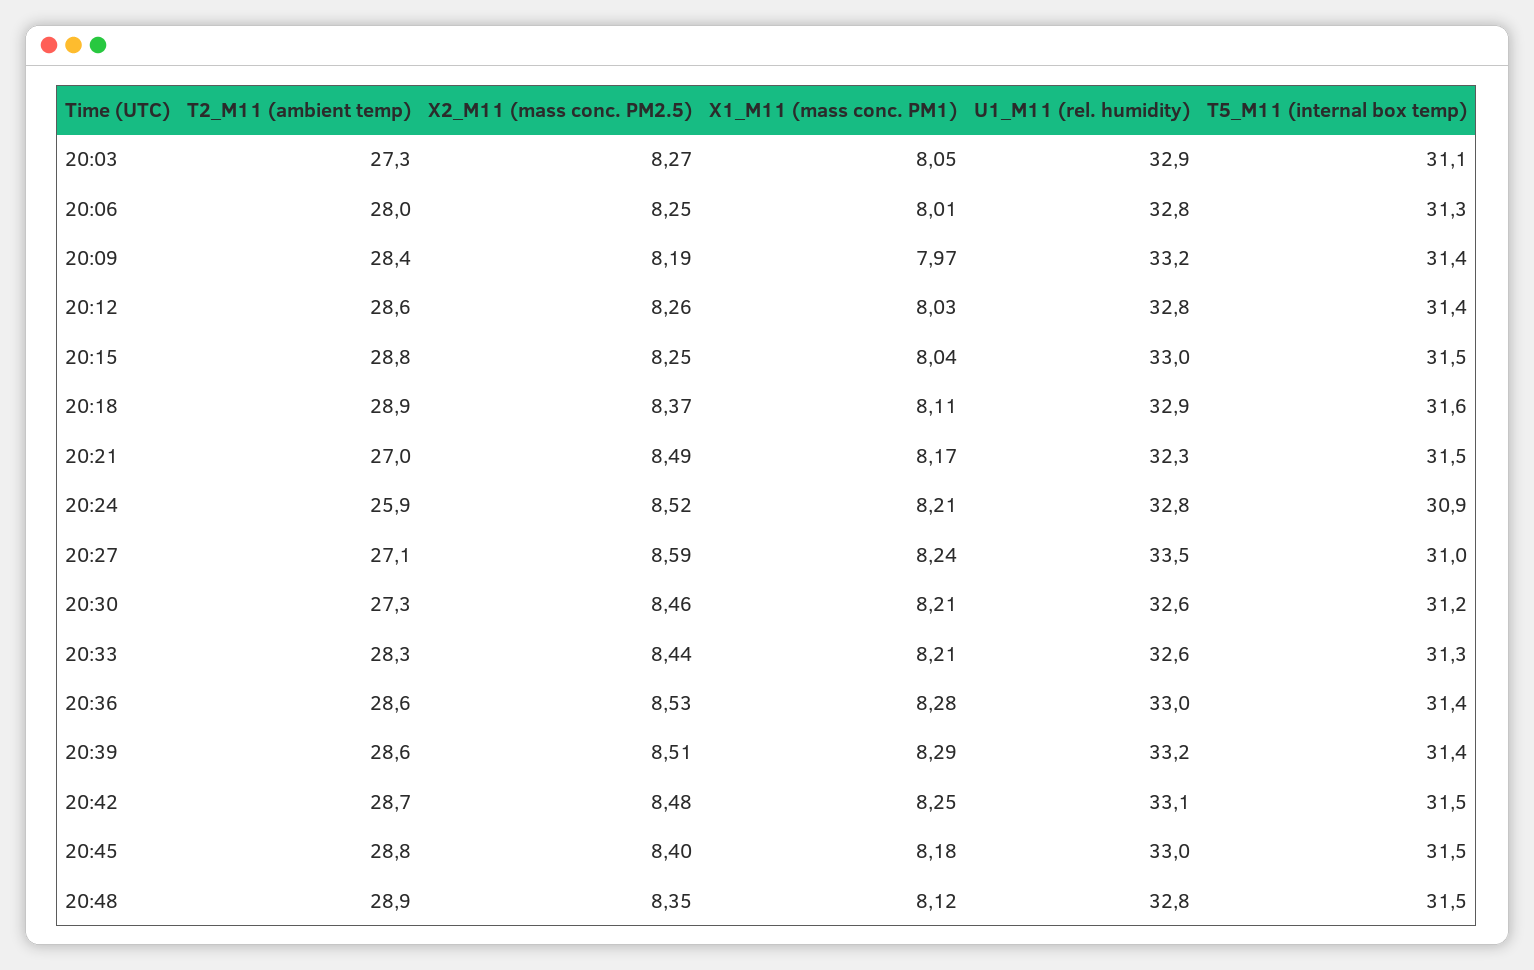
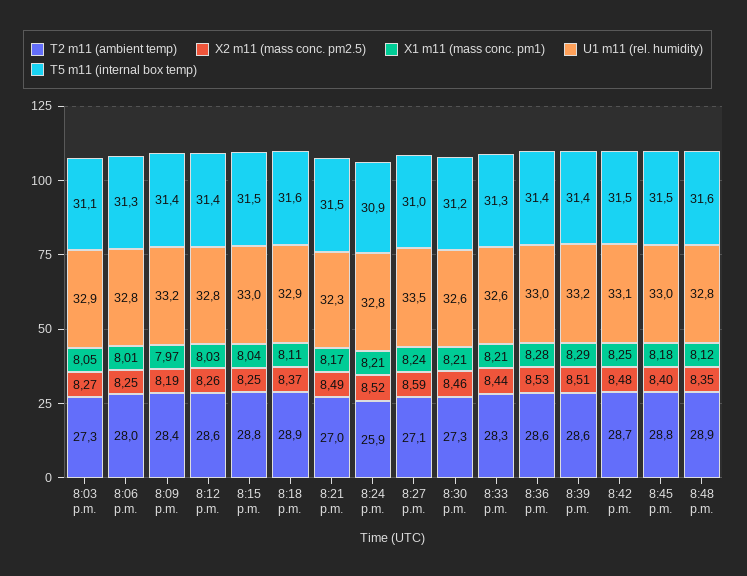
T5_M11 (internal box temp), 20:48: 31.5 -> 31.6

